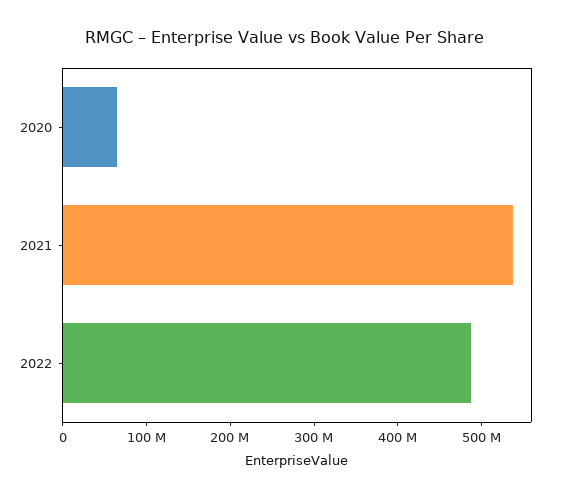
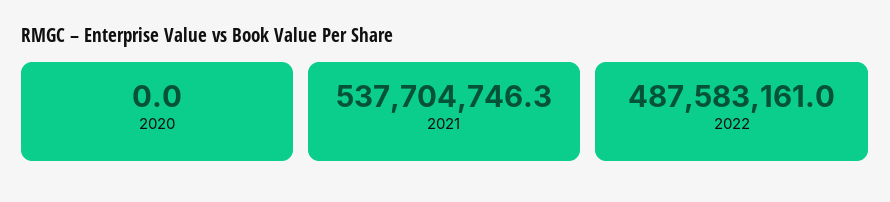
2020: 60000000 -> 0

